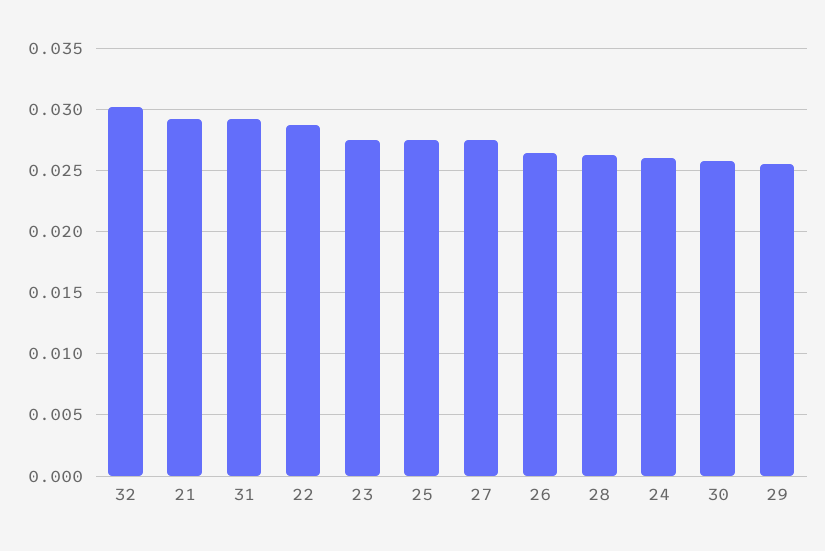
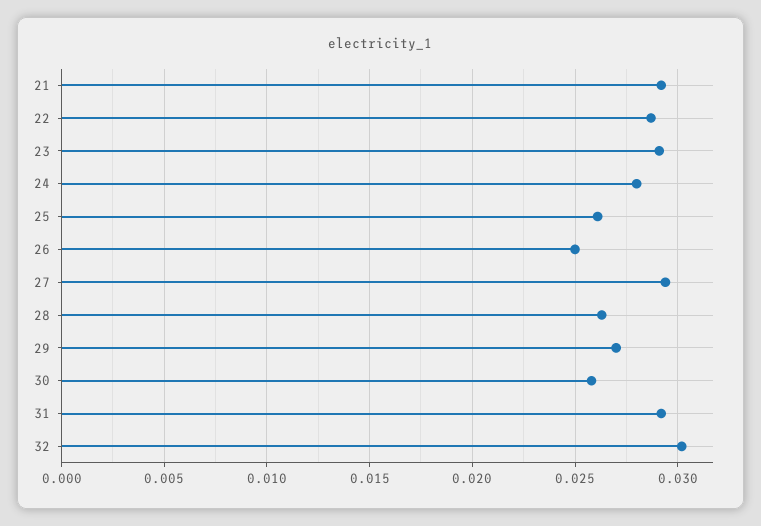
23: 0.0275 -> 0.029
25: 0.0275 -> 0.026
27: 0.0275 -> 0.0295
26: 0.0265 -> 0.025
24: 0.026 -> 0.028
29: 0.0255 -> 0.027

